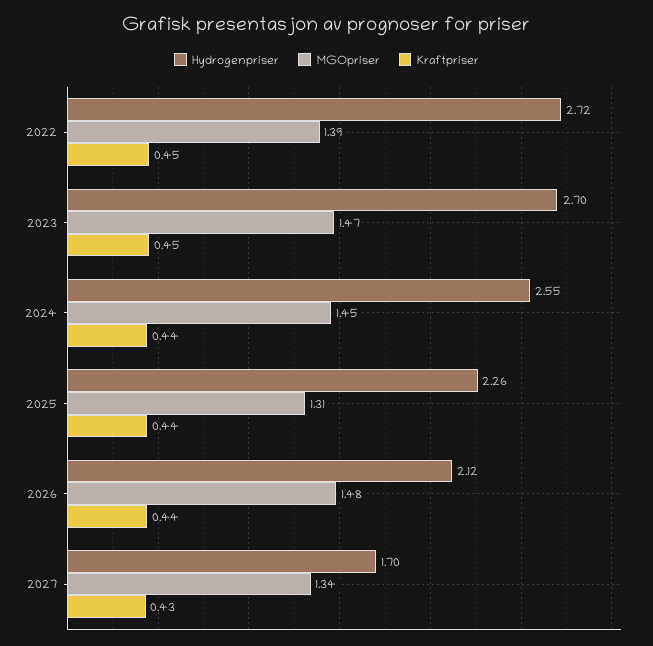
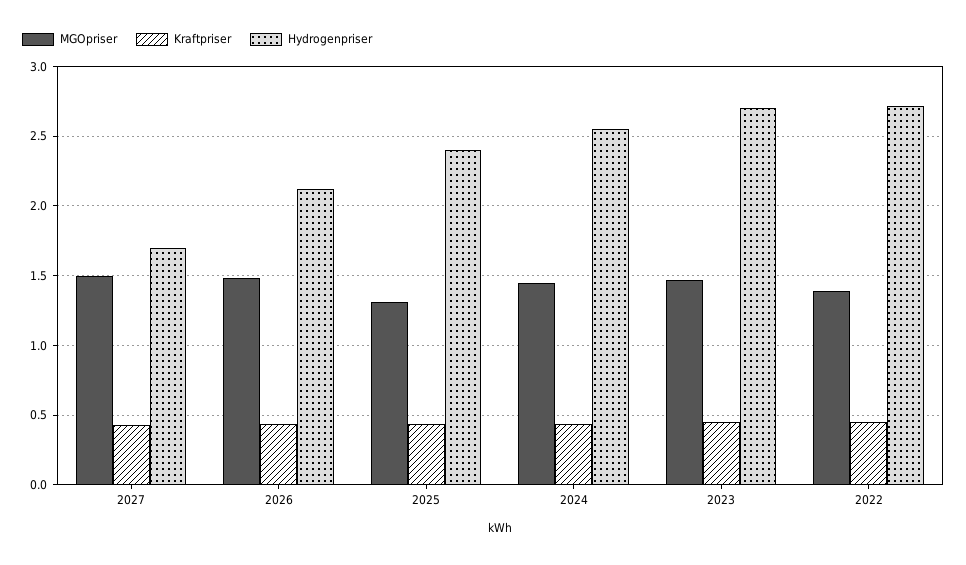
Hydrogenpriser, 2025: 2.26 -> 2.4
MGOpriser, 2027: 1.34 -> 1.5

